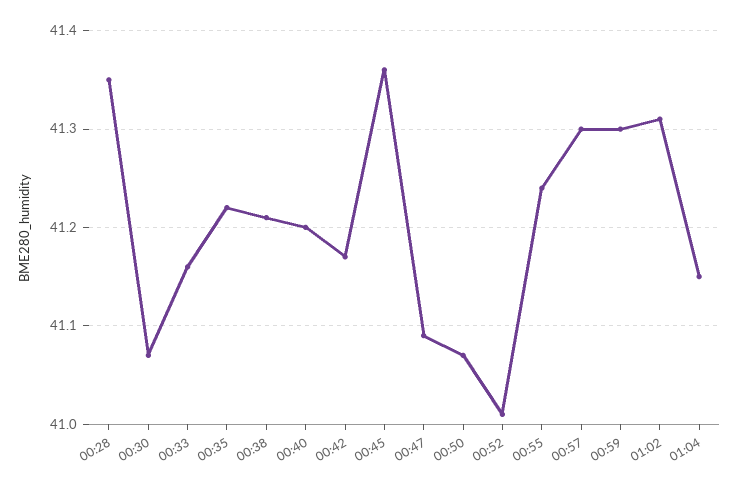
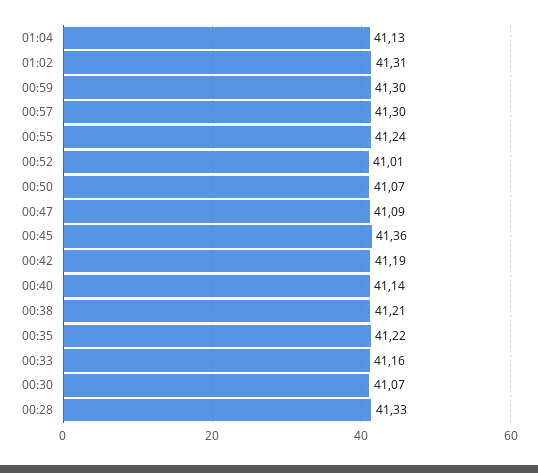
00:28: 41.35 -> 41.33
00:40: 41.2 -> 41.14
00:42: 41.17 -> 41.19
01:04: 41.15 -> 41.13

